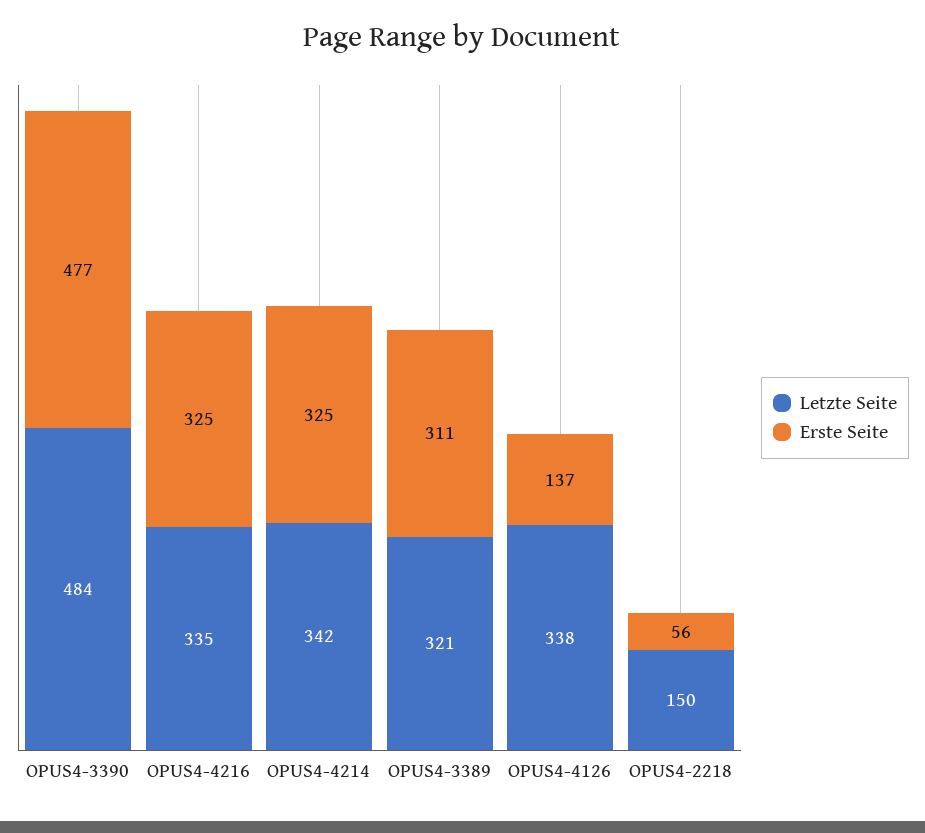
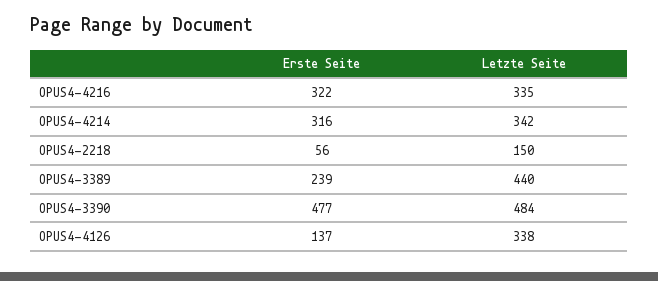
Erste Seite, OPUS4-4216: 325 -> 322
Erste Seite, OPUS4-4214: 325 -> 316
Letzte Seite, OPUS4-3389: 321 -> 440
Erste Seite, OPUS4-3389: 311 -> 239

